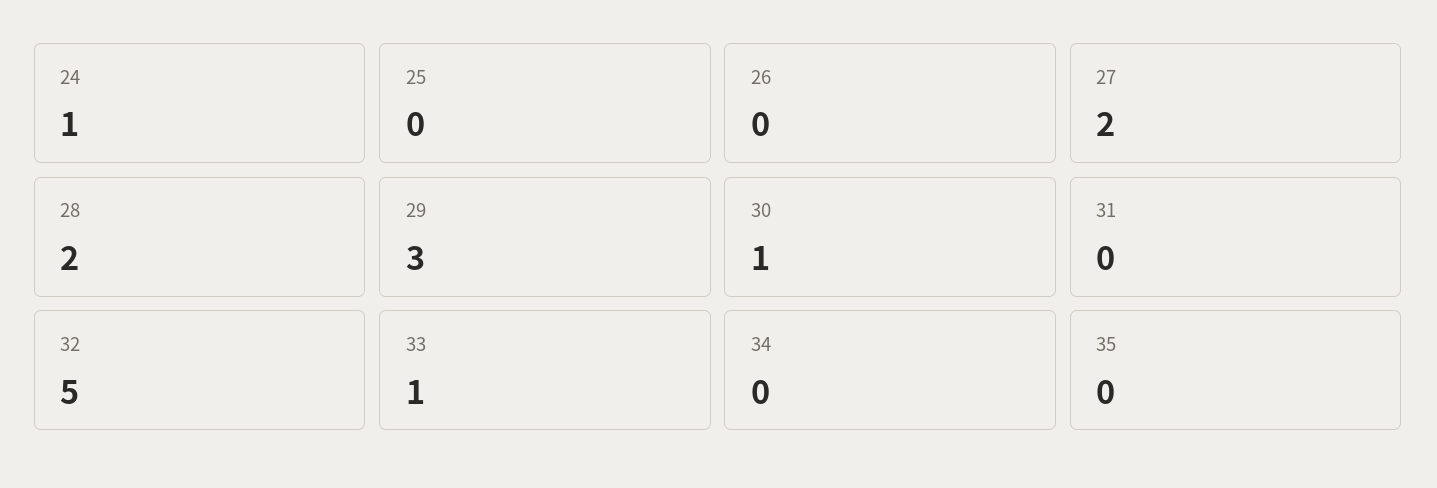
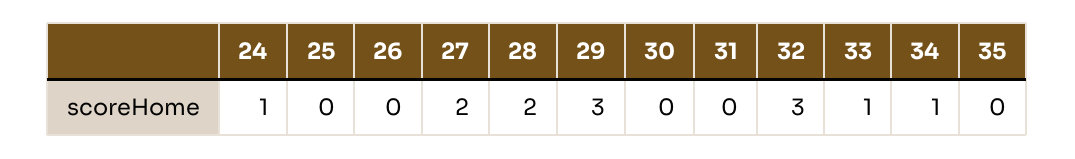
30: 1 -> 0
32: 5 -> 3
34: 0 -> 1

